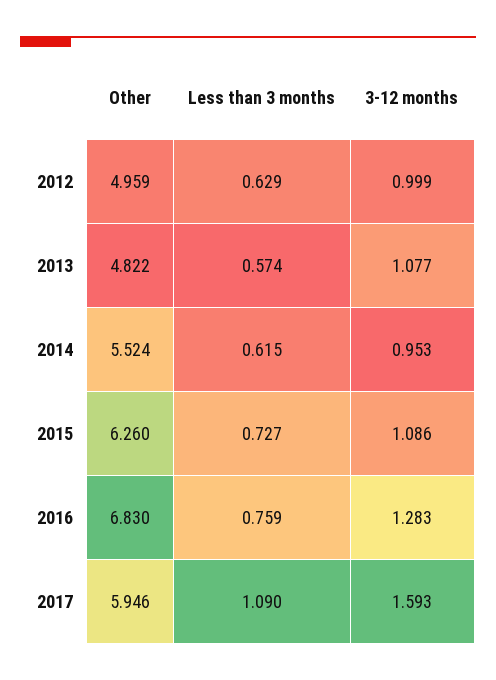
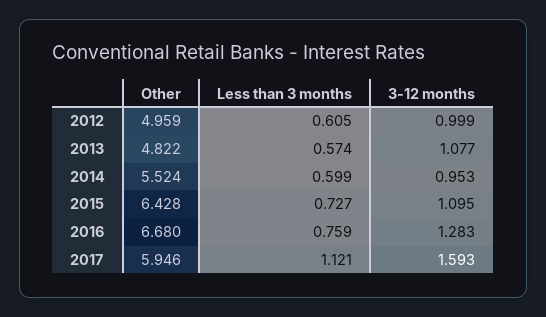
Less than 3 months, 2012: 0.629 -> 0.605
Less than 3 months, 2014: 0.615 -> 0.599
Other, 2015: 6.26 -> 6.428
3-12 months, 2015: 1.086 -> 1.095
Other, 2016: 6.83 -> 6.68
Less than 3 months, 2017: 1.09 -> 1.121

